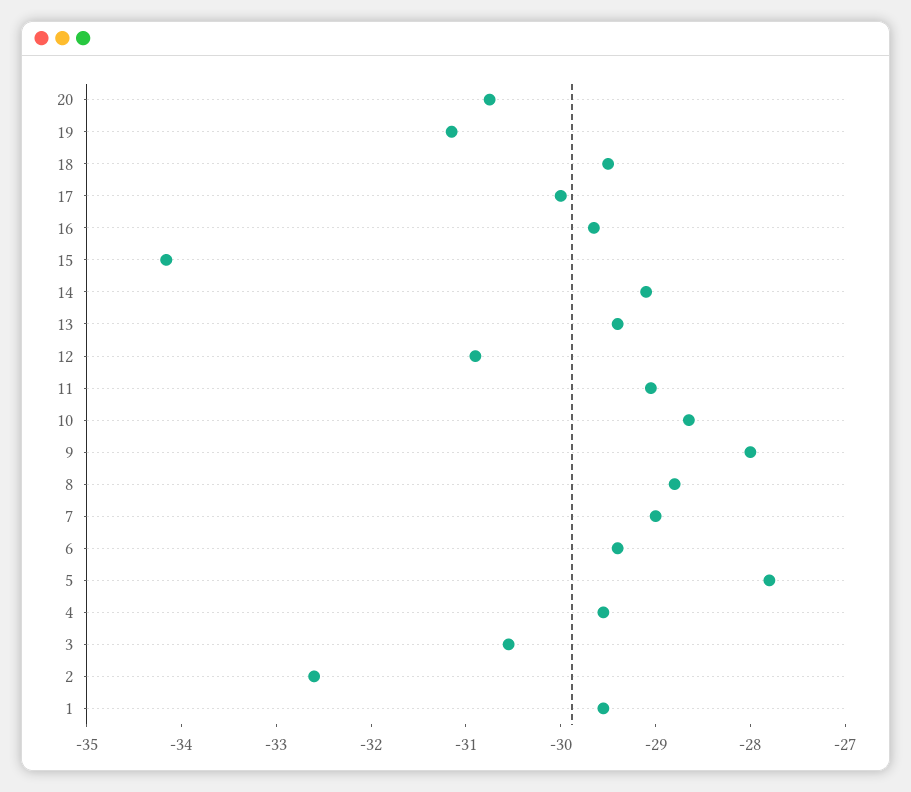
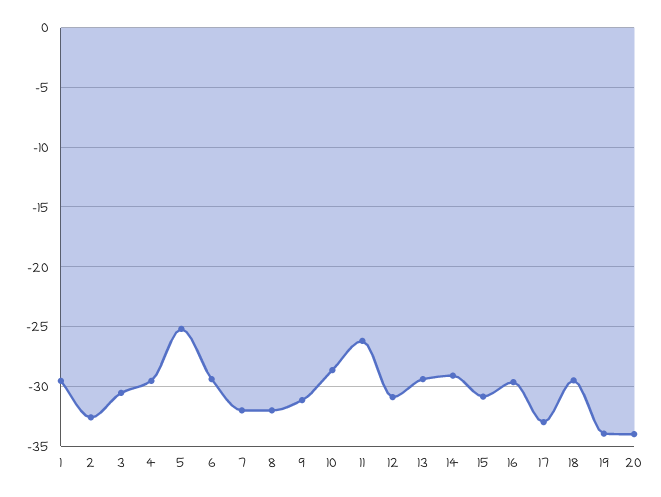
20: -30.8 -> -34
19: -31.2 -> -34
17: -30 -> -33
15: -34.2 -> -31
11: -29 -> -26
9: -28 -> -31
8: -28.8 -> -32
7: -29 -> -32
5: -27.8 -> -25

